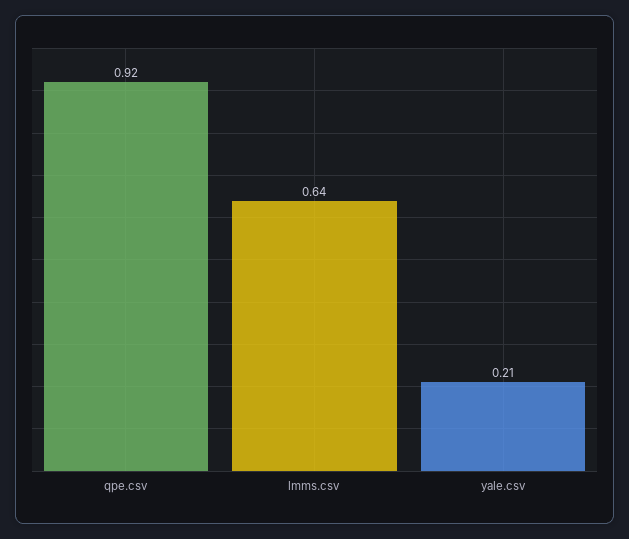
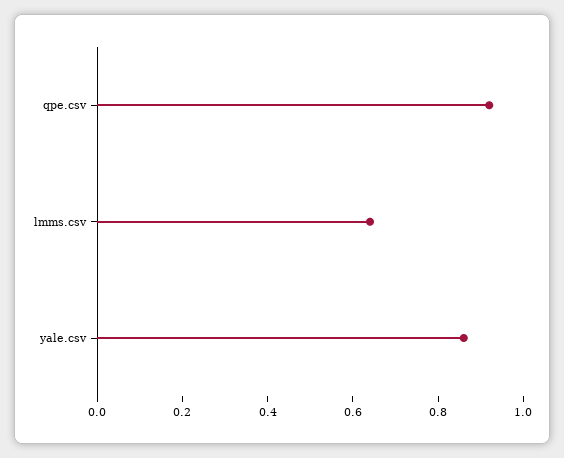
yale.csv: 0.21 -> 0.85

